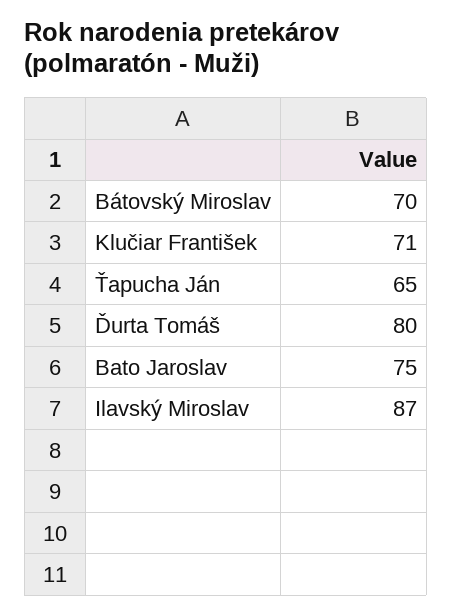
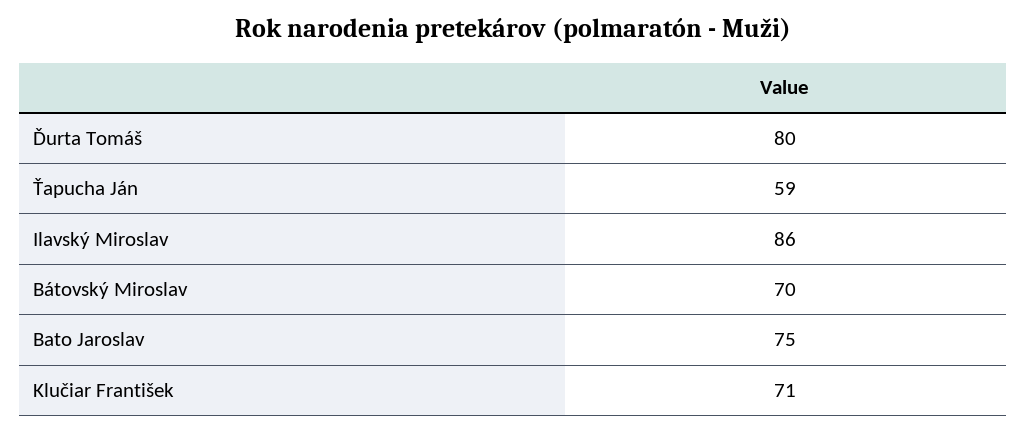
Ťapucha Ján: 65 -> 59
Ilavský Miroslav: 87 -> 86

